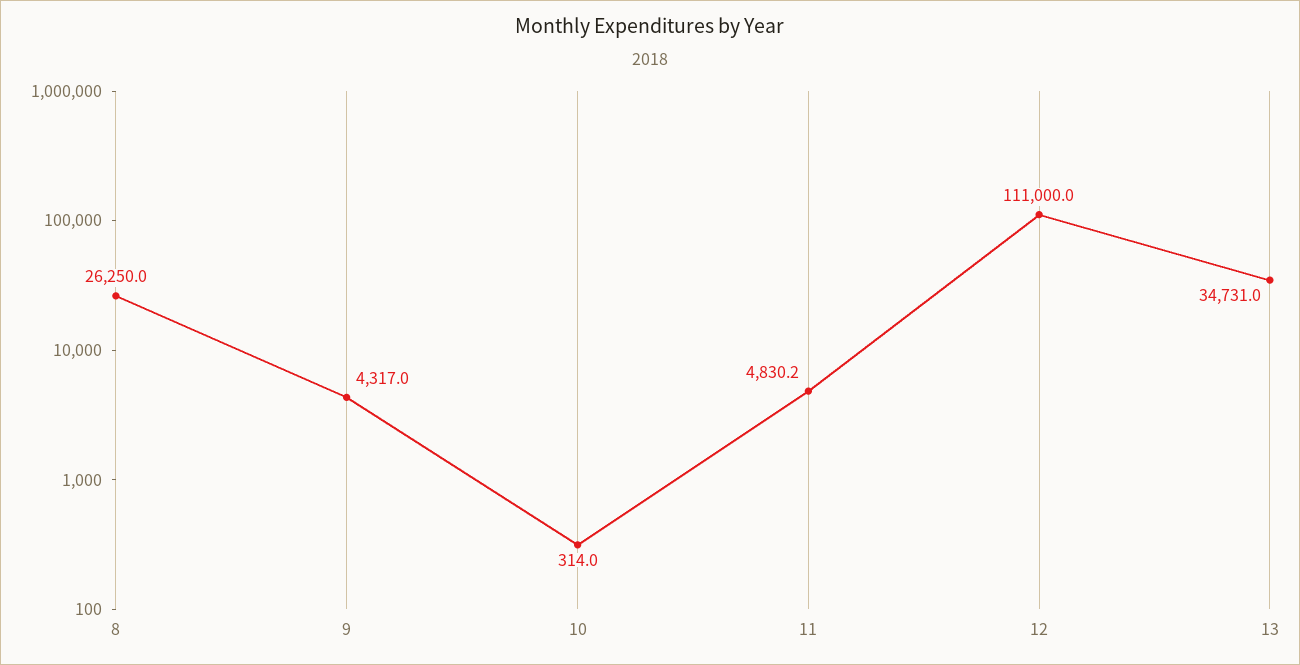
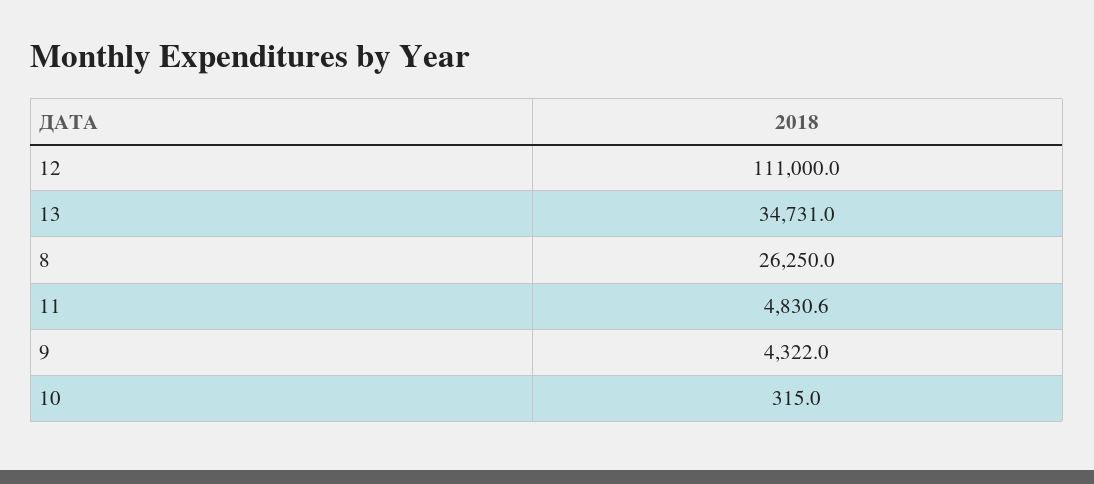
9: 4317 -> 4322
10: 314 -> 315
11: 4830.2 -> 4830.6

